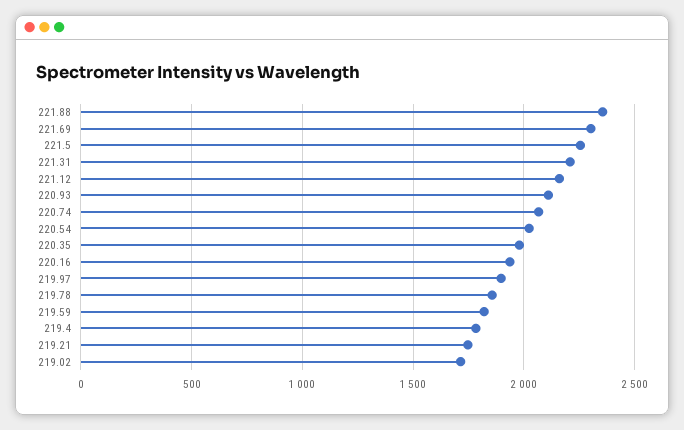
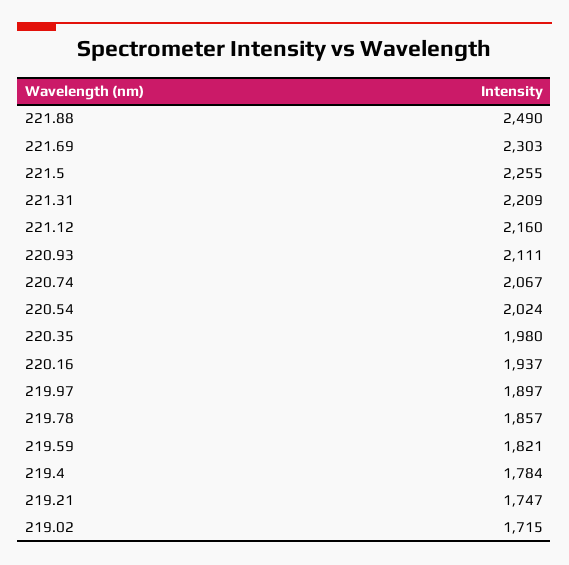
221.88: 2350 -> 2490

